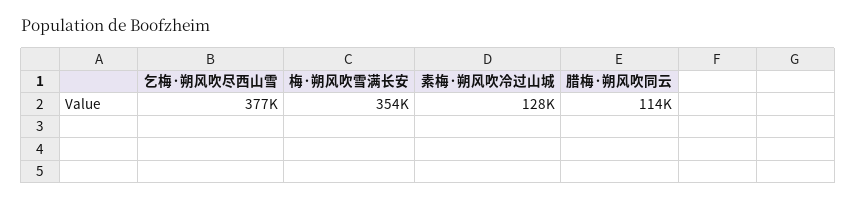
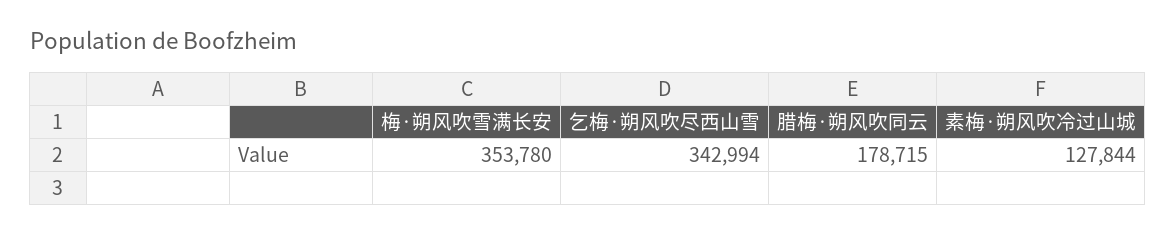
乞梅·朔风吹尽西山雪: 377000 -> 342994
腊梅·朔风吹同云: 114000 -> 178715

